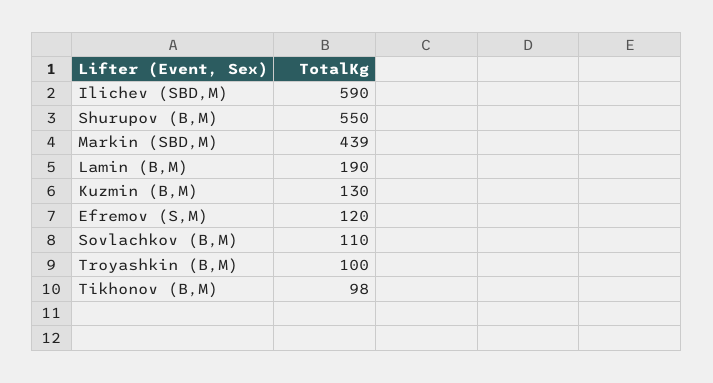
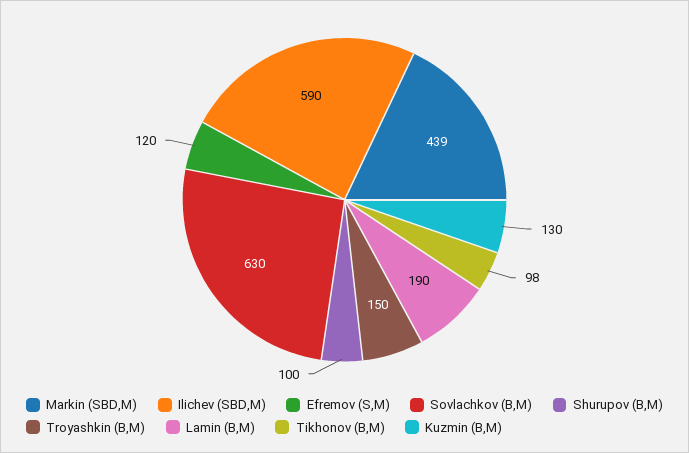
Shurupov (B,M): 550 -> 100
Sovlachkov (B,M): 110 -> 630
Troyashkin (B,M): 100 -> 150

